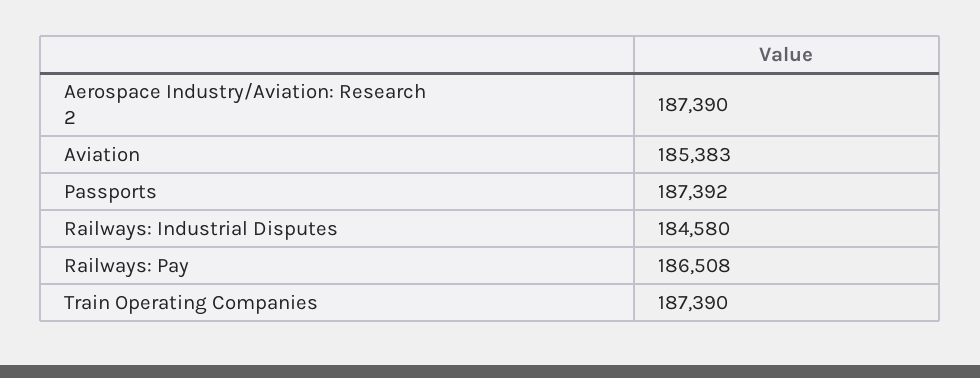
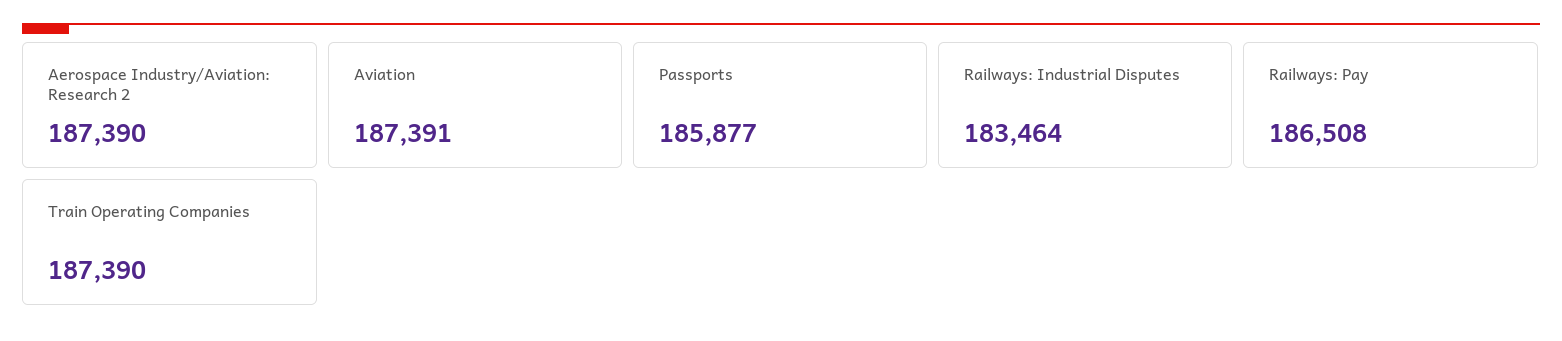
Aviation: 185383 -> 187391
Passports: 187392 -> 185877
Railways: Industrial Disputes: 184580 -> 183464

